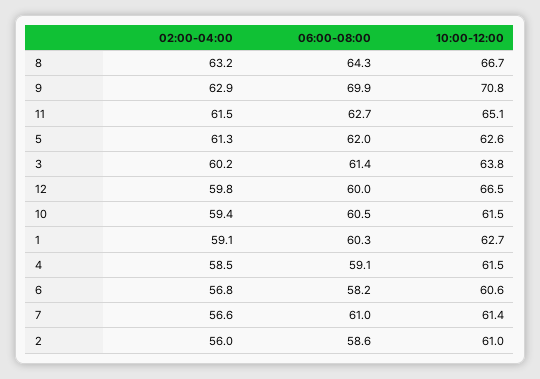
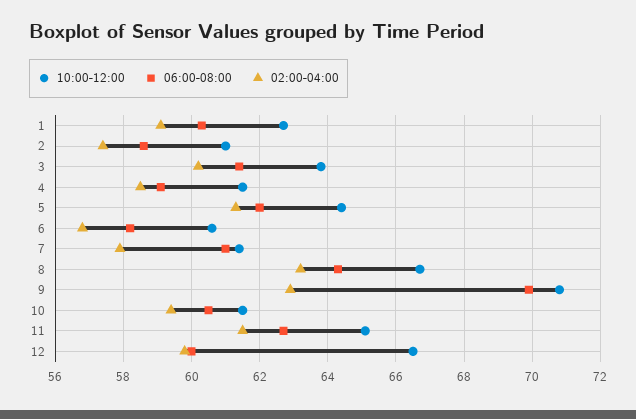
10:00-12:00, 5: 62.6 -> 64.5
02:00-04:00, 7: 56.6 -> 58
02:00-04:00, 2: 56 -> 57.5

